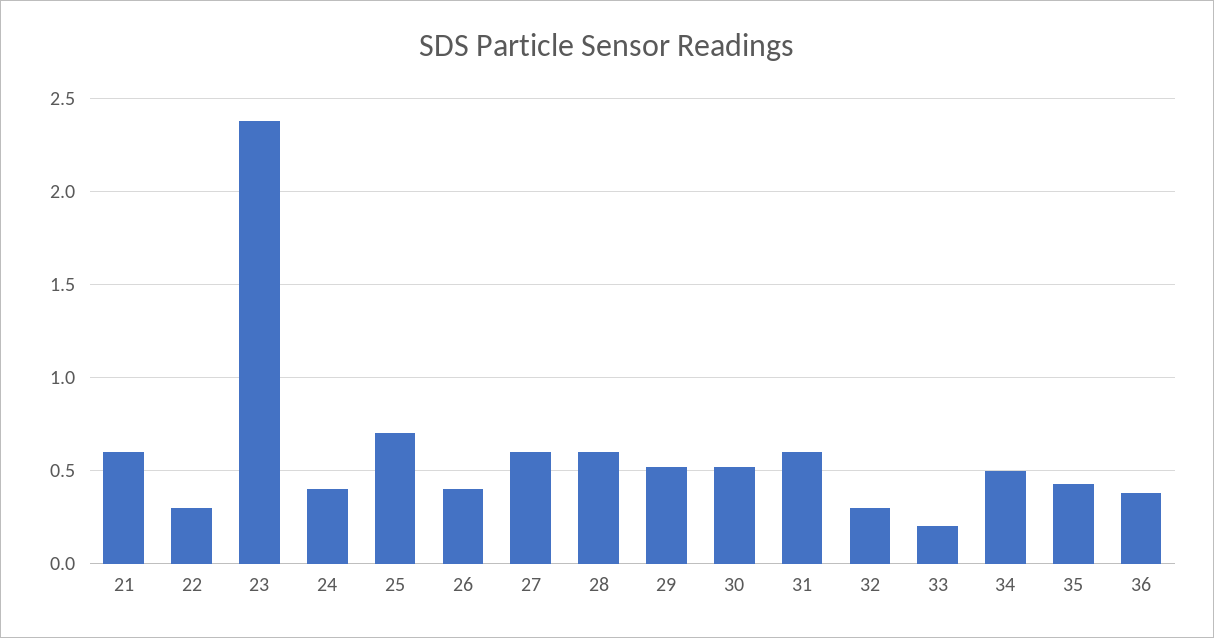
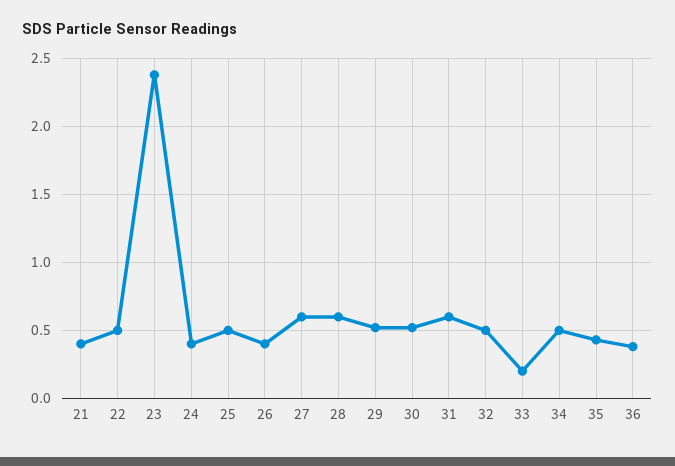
21: 0.6 -> 0.4
22: 0.3 -> 0.5
25: 0.7 -> 0.5
32: 0.3 -> 0.5

